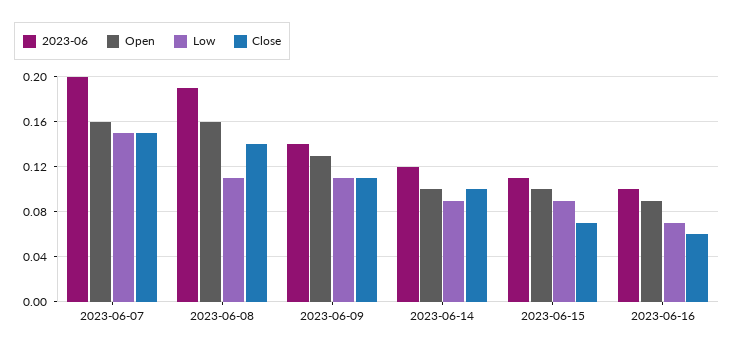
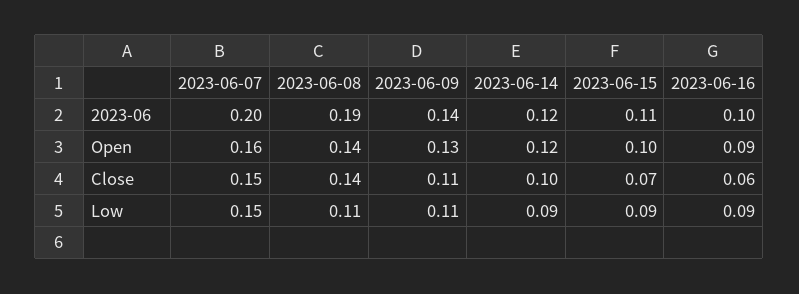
Open, 2023-06-08: 0.16 -> 0.14
Open, 2023-06-14: 0.1 -> 0.12
Low, 2023-06-16: 0.07 -> 0.09

